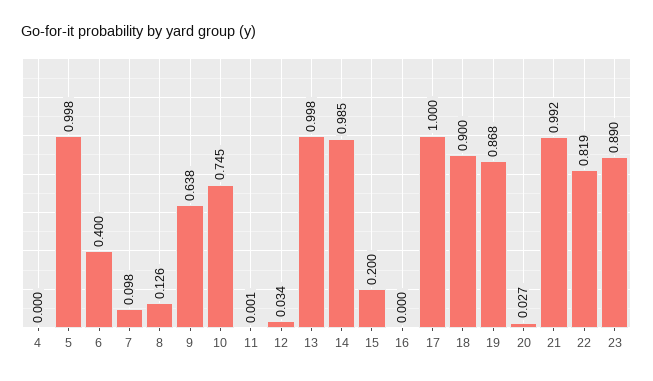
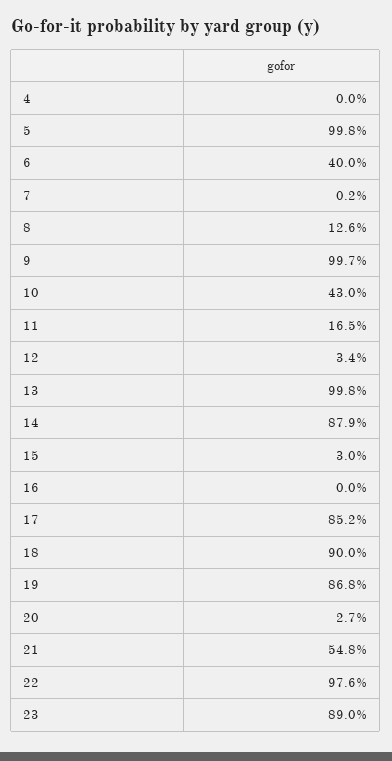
7: 0.098 -> 0.002
9: 0.638 -> 0.997
10: 0.745 -> 0.43
11: 0.001 -> 0.165
14: 0.985 -> 0.879
15: 0.2 -> 0.03
17: 1 -> 0.852
21: 0.992 -> 0.548
22: 0.819 -> 0.976

